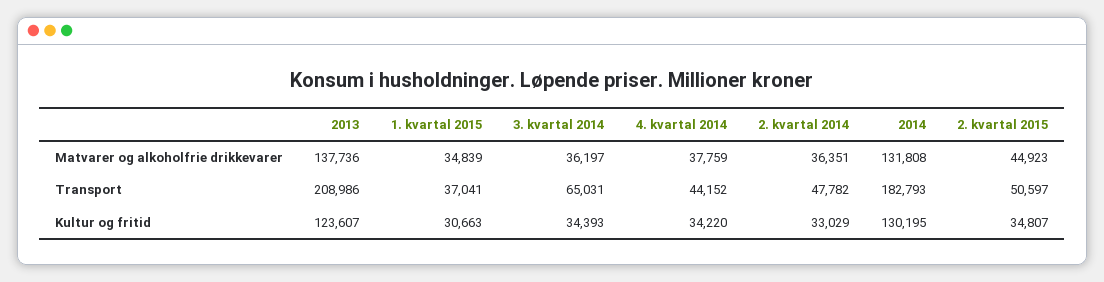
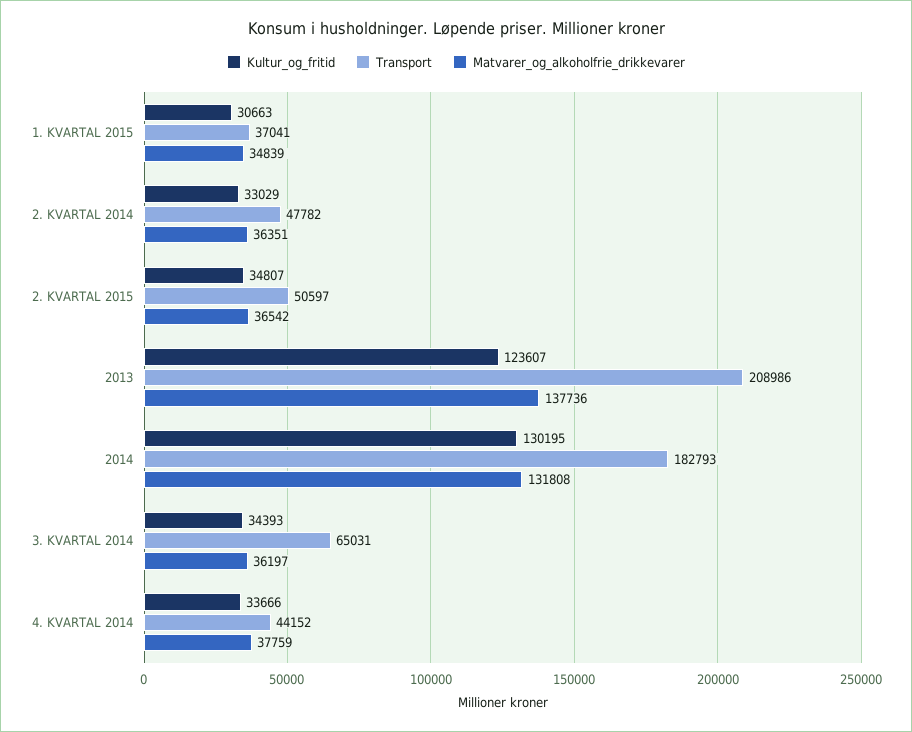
Matvarer og alkoholfrie drikkevarer, 2. kvartal 2015: 44923 -> 36542
Kultur og fritid, 4. kvartal 2014: 34220 -> 33666

